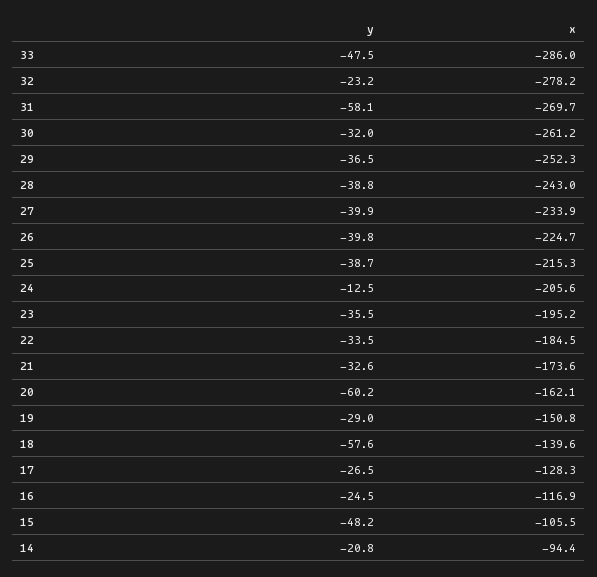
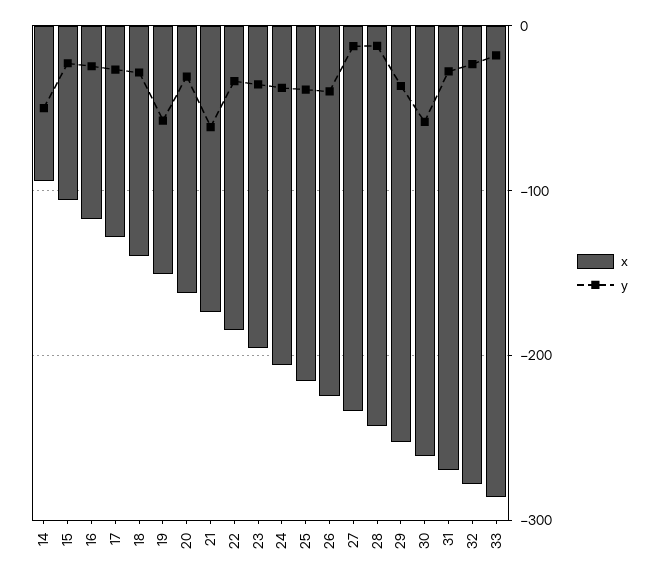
y, 33: -47.5 -> -20
y, 31: -58.1 -> -30
y, 30: -32 -> -60
y, 28: -38.8 -> -10
y, 27: -39.9 -> -10
y, 24: -12.5 -> -40
y, 21: -32.6 -> -60
y, 20: -60.2 -> -30
y, 19: -29 -> -60
y, 18: -57.6 -> -30
y, 15: -48.2 -> -20
y, 14: -20.8 -> -50

